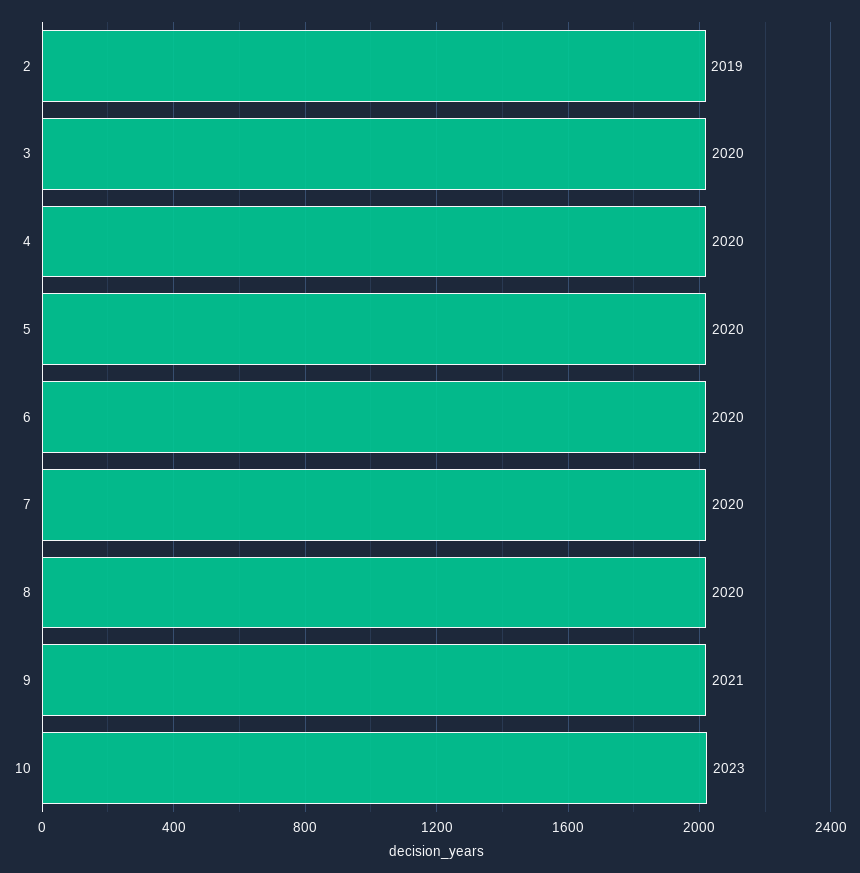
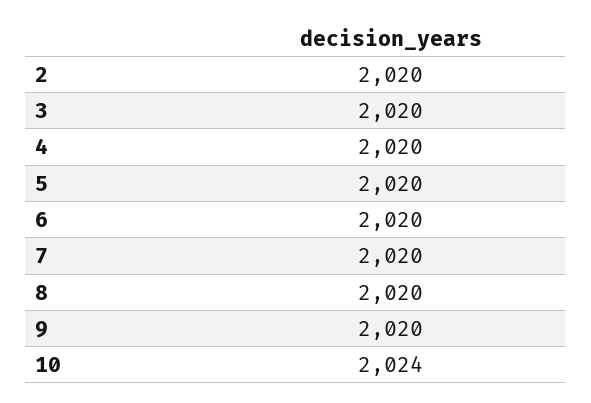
2: 2019 -> 2020
9: 2021 -> 2020
10: 2023 -> 2024

